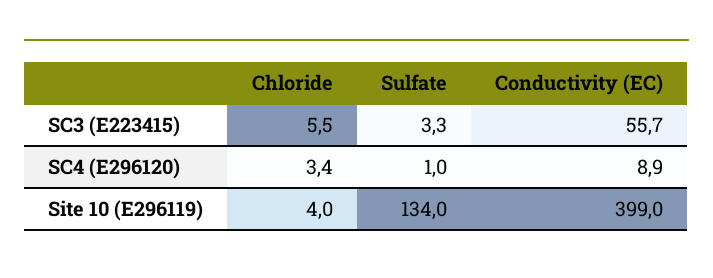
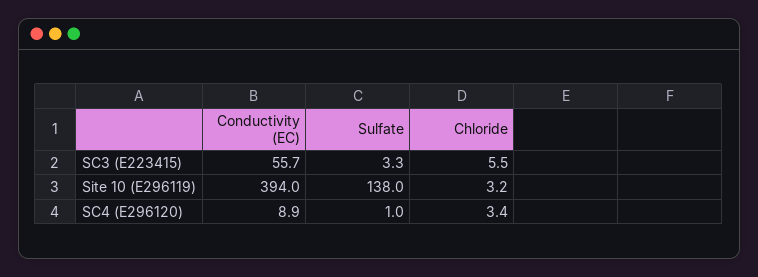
Chloride, Site 10 (E296119): 4 -> 3.2
Sulfate, Site 10 (E296119): 134 -> 138
Conductivity (EC), Site 10 (E296119): 399 -> 394

